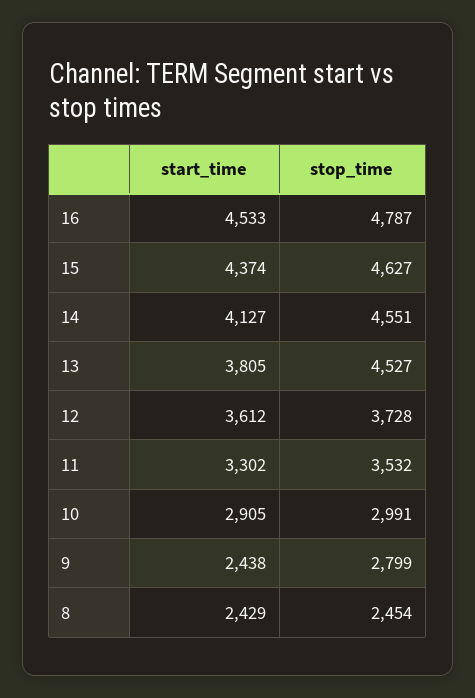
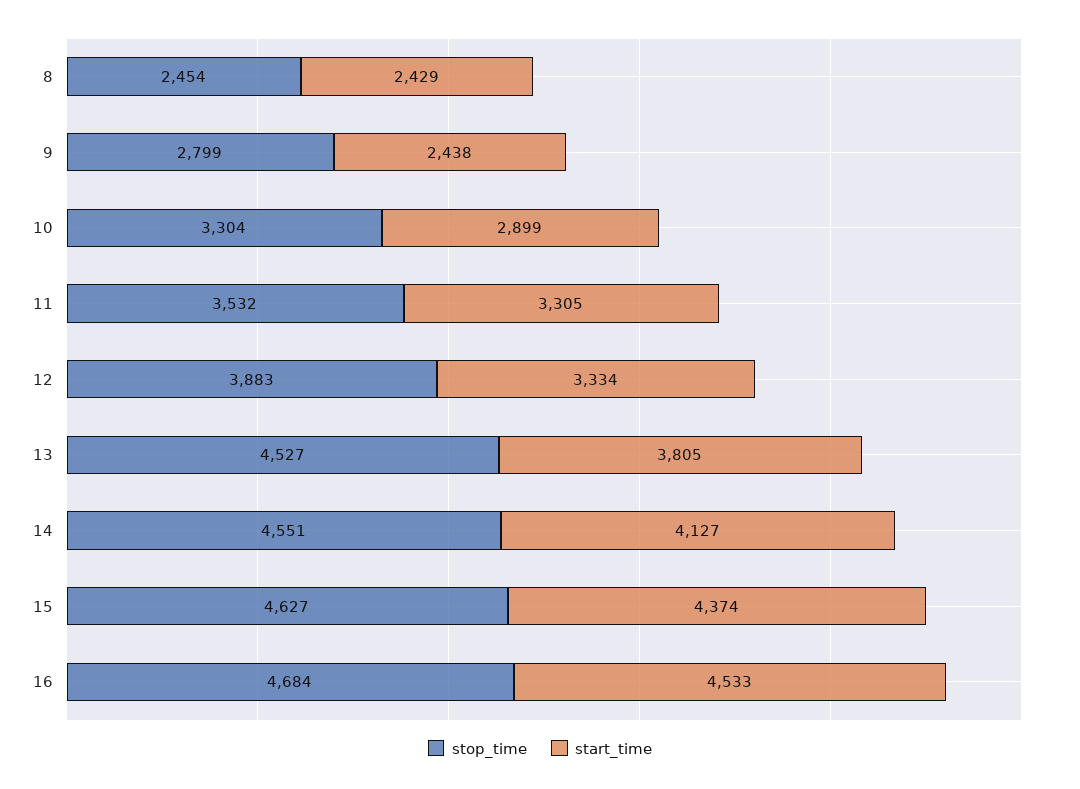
stop_time, 16: 4787 -> 4684
start_time, 12: 3612 -> 3334
stop_time, 12: 3728 -> 3883
start_time, 11: 3302 -> 3305
start_time, 10: 2905 -> 2899
stop_time, 10: 2991 -> 3304

